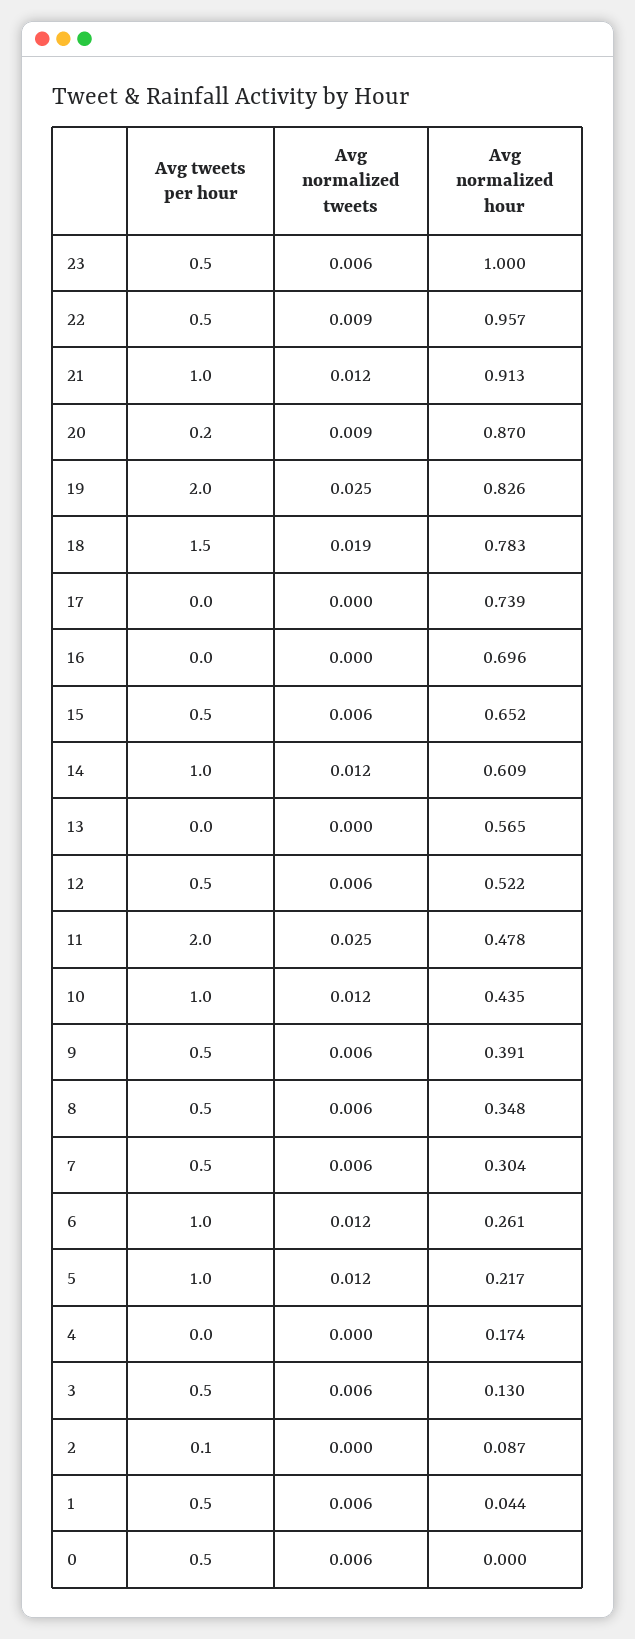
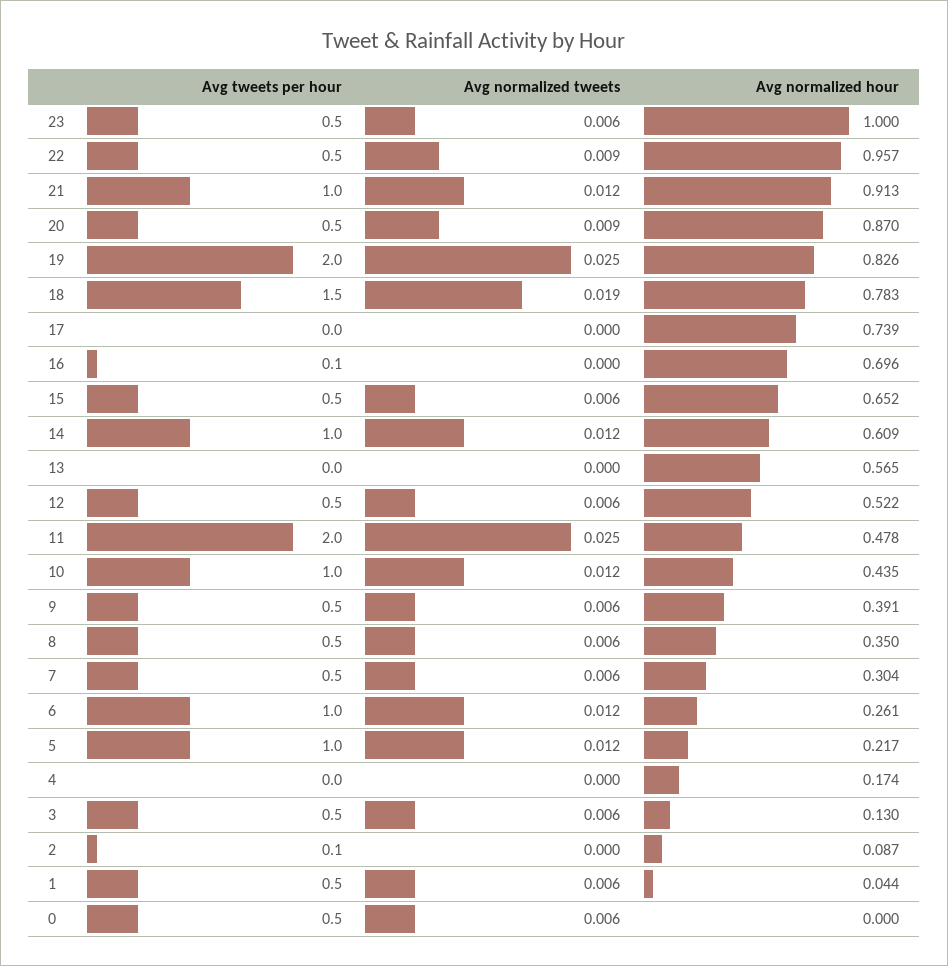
Avg tweets per hour, 20: 0.2 -> 0.5
Avg tweets per hour, 16: 0 -> 0.1
Avg normalized hour, 8: 0.348 -> 0.35

